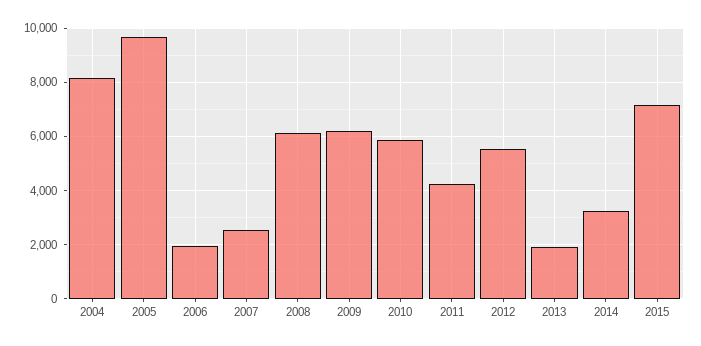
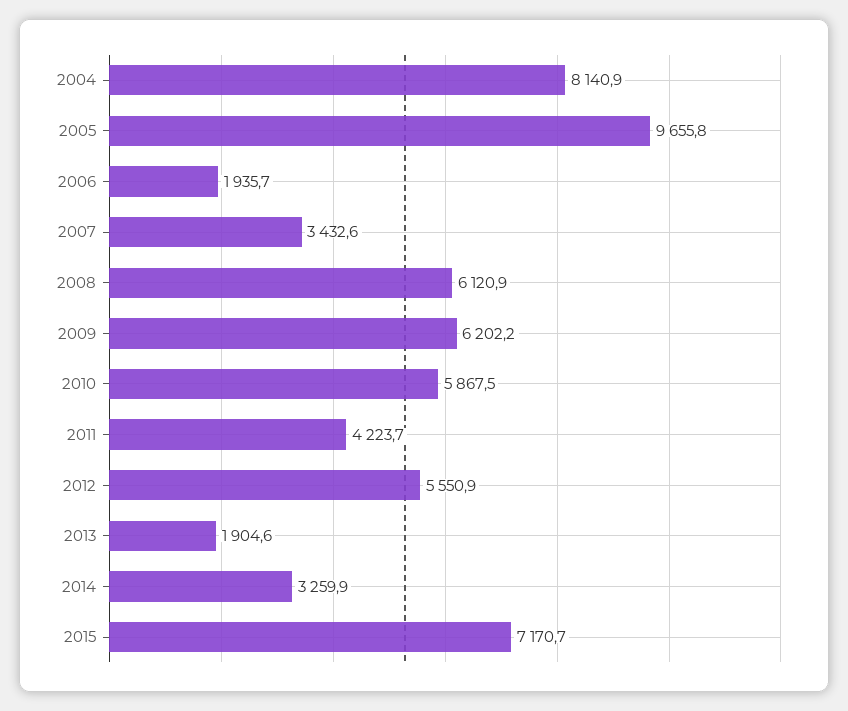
2007: 2500 -> 3432.6

